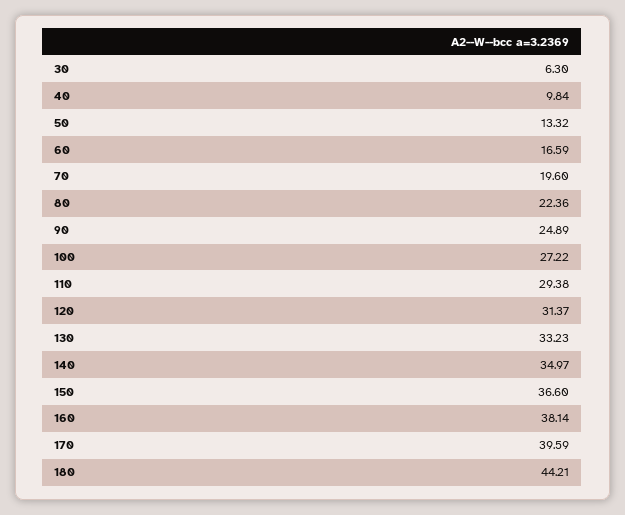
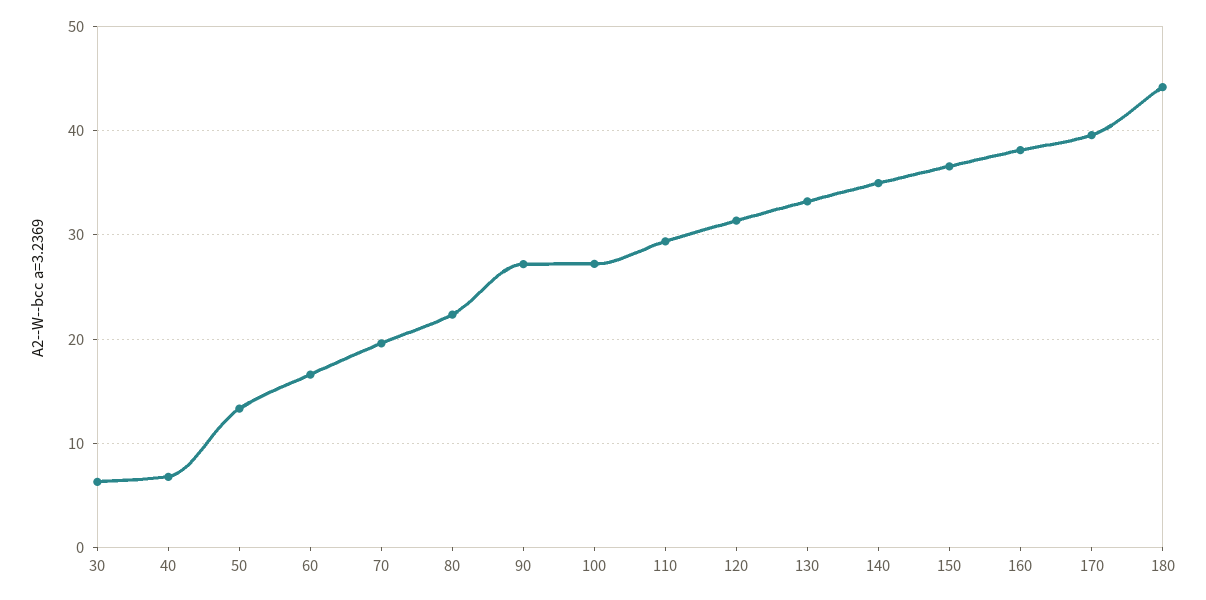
40: 9.84 -> 7
90: 24.89 -> 27

